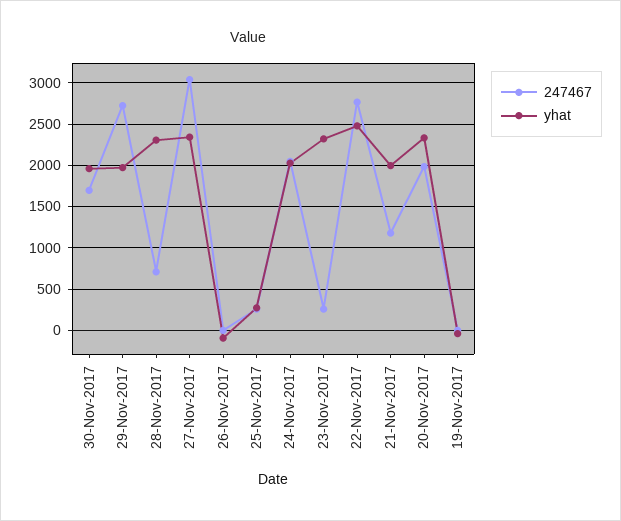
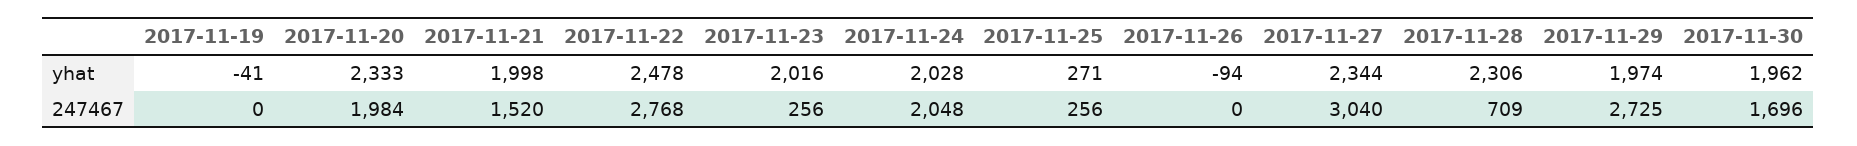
yhat, 23-Nov-2017: 2300 -> 2016
247467, 21-Nov-2017: 1200 -> 1520

